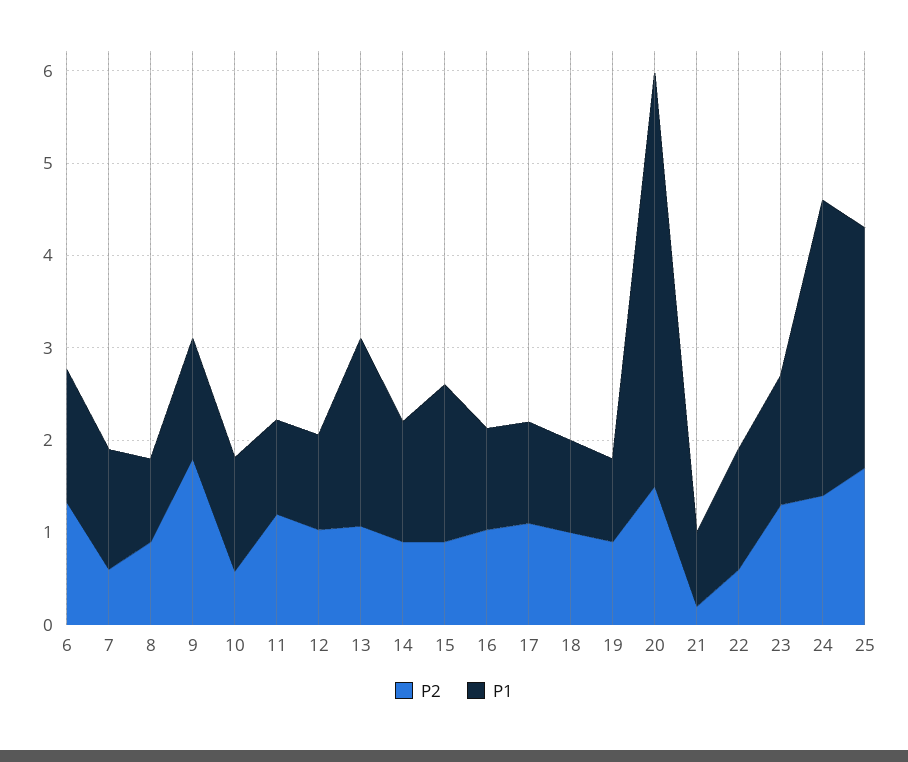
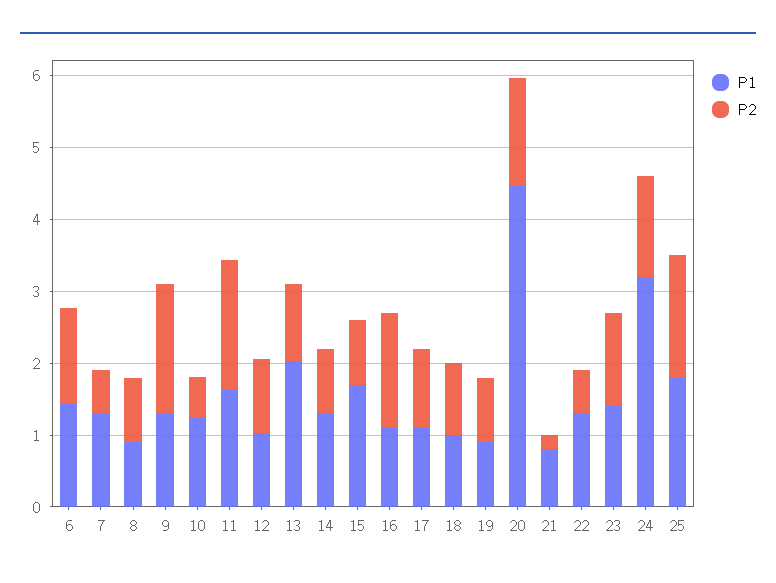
P2, 11: 1.2 -> 1.8
P1, 11: 1 -> 1.6
P2, 16: 1 -> 1.6
P1, 25: 2.6 -> 1.8

